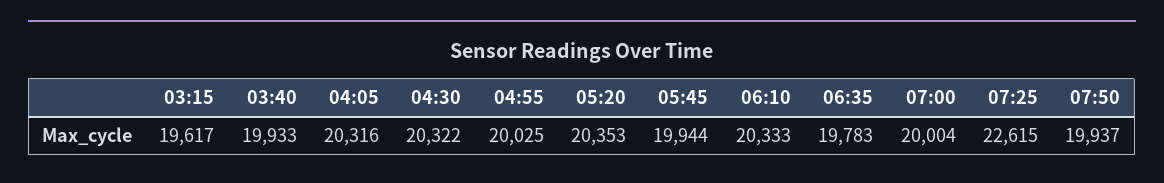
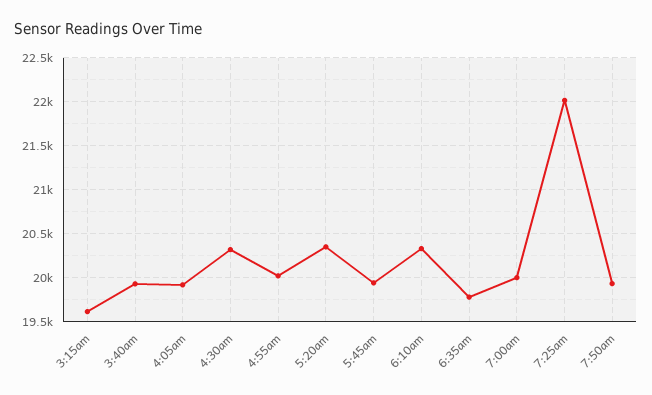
04:05: 20316 -> 19900
07:25: 22615 -> 22000

